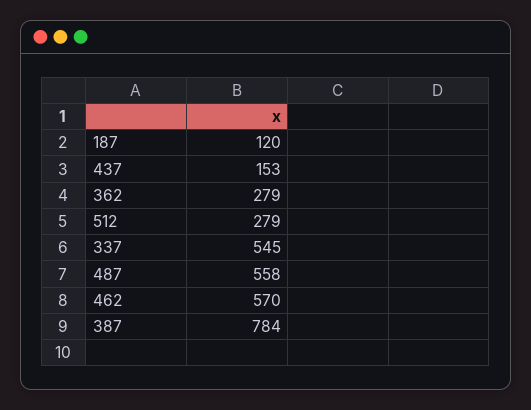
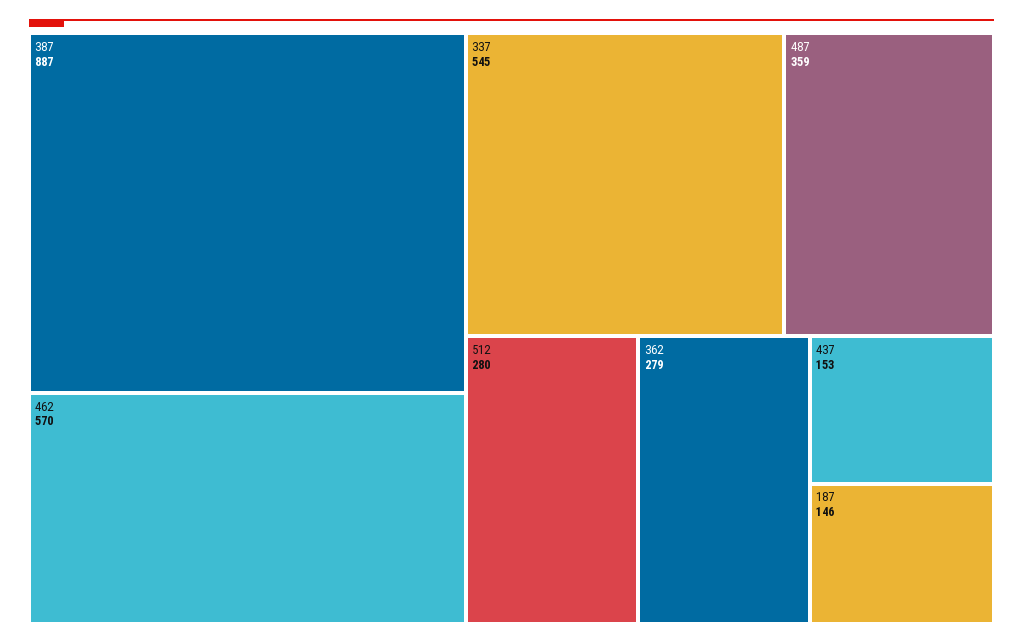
187: 120 -> 146
512: 279 -> 280
487: 558 -> 359
387: 784 -> 887

